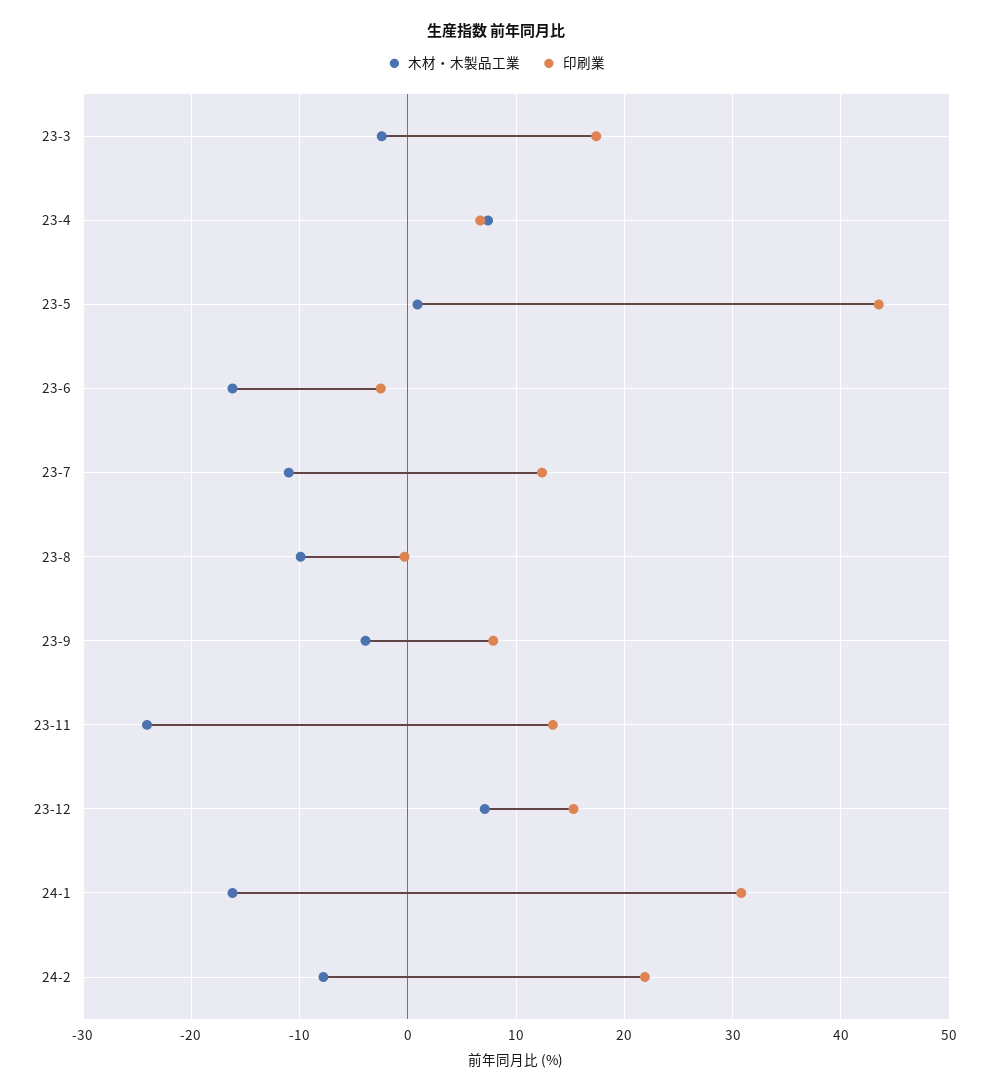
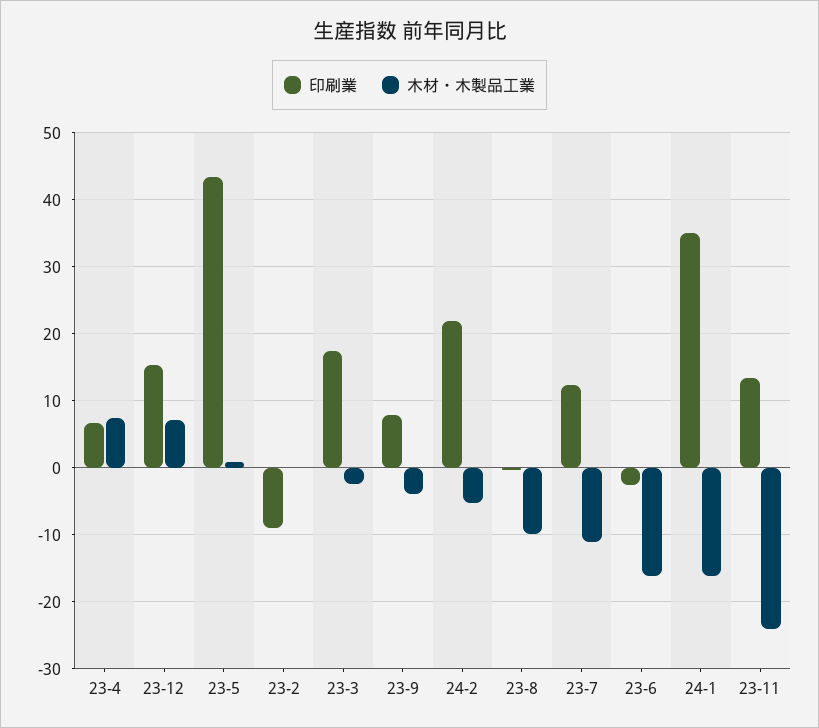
印刷業, 24-1: 31 -> 35
木材・木製品工業, 24-2: -8 -> -5
印刷業, 23-2: none -> -9
木材・木製品工業, 23-2: none -> 0

